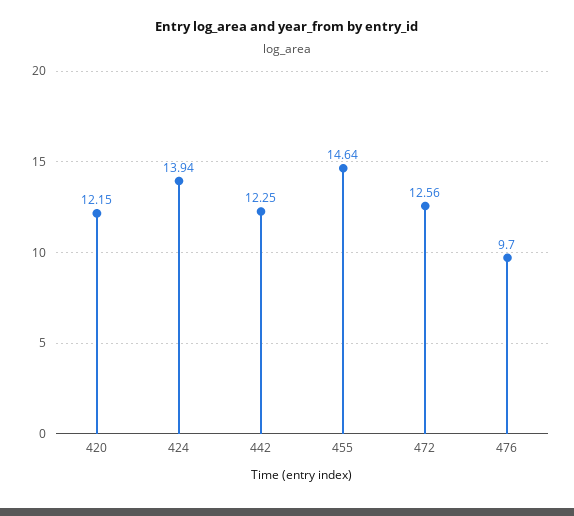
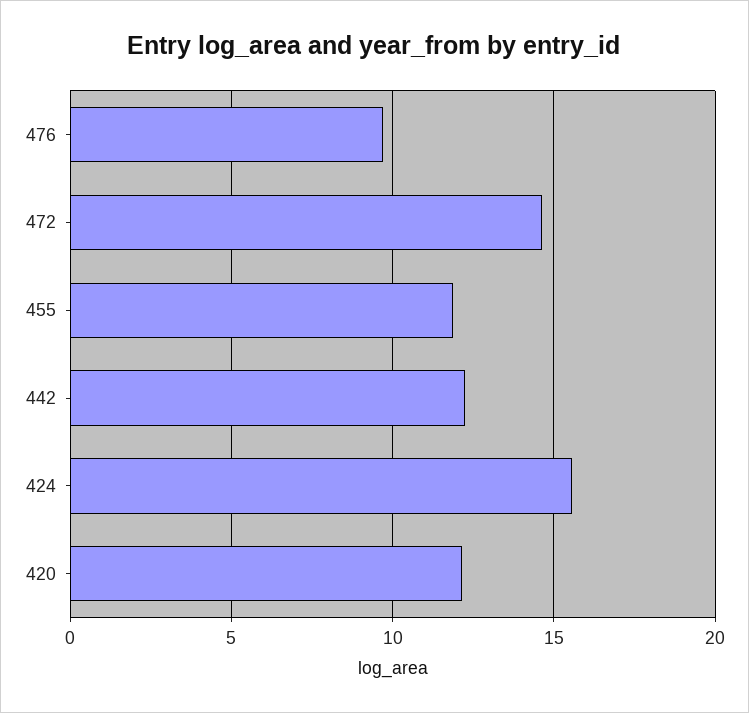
424: 13.94 -> 15.5
455: 14.64 -> 12
472: 12.56 -> 14.5

